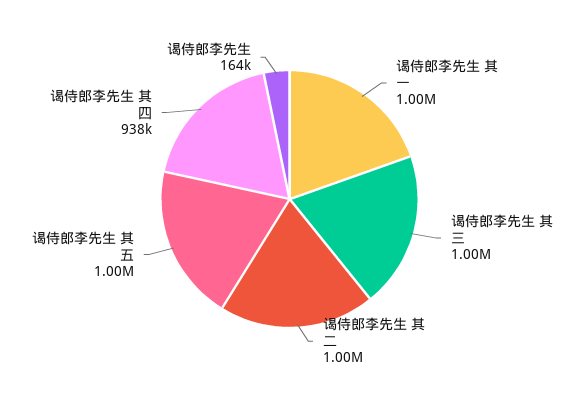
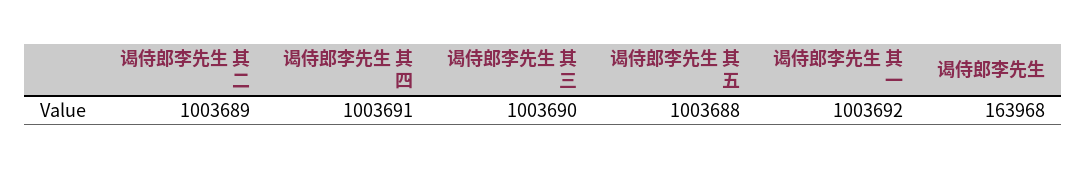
谒侍郎李先生 其四: 938000 -> 1003691

